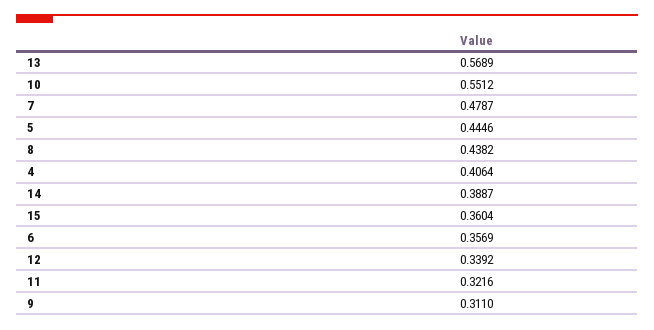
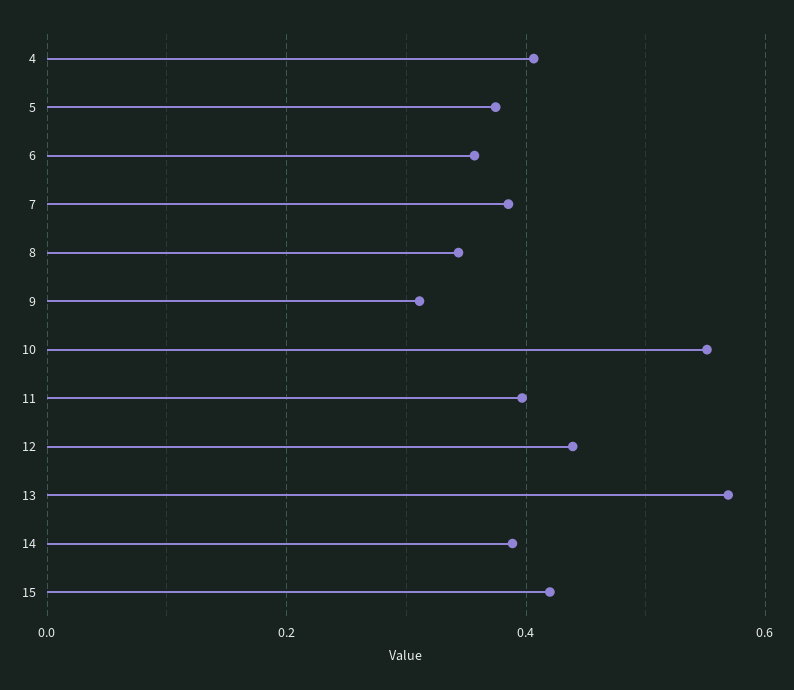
7: 0.4787 -> 0.38
5: 0.4446 -> 0.38
8: 0.4382 -> 0.34
15: 0.3604 -> 0.42
12: 0.3392 -> 0.44
11: 0.3216 -> 0.4

